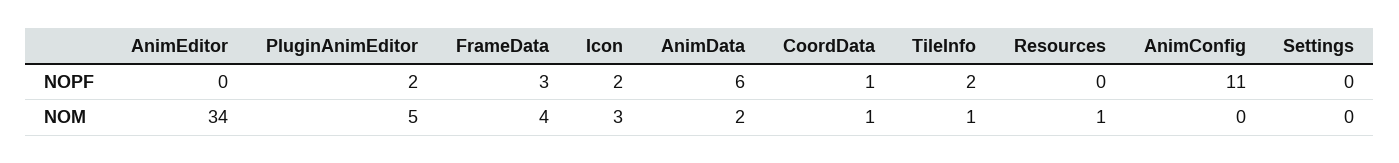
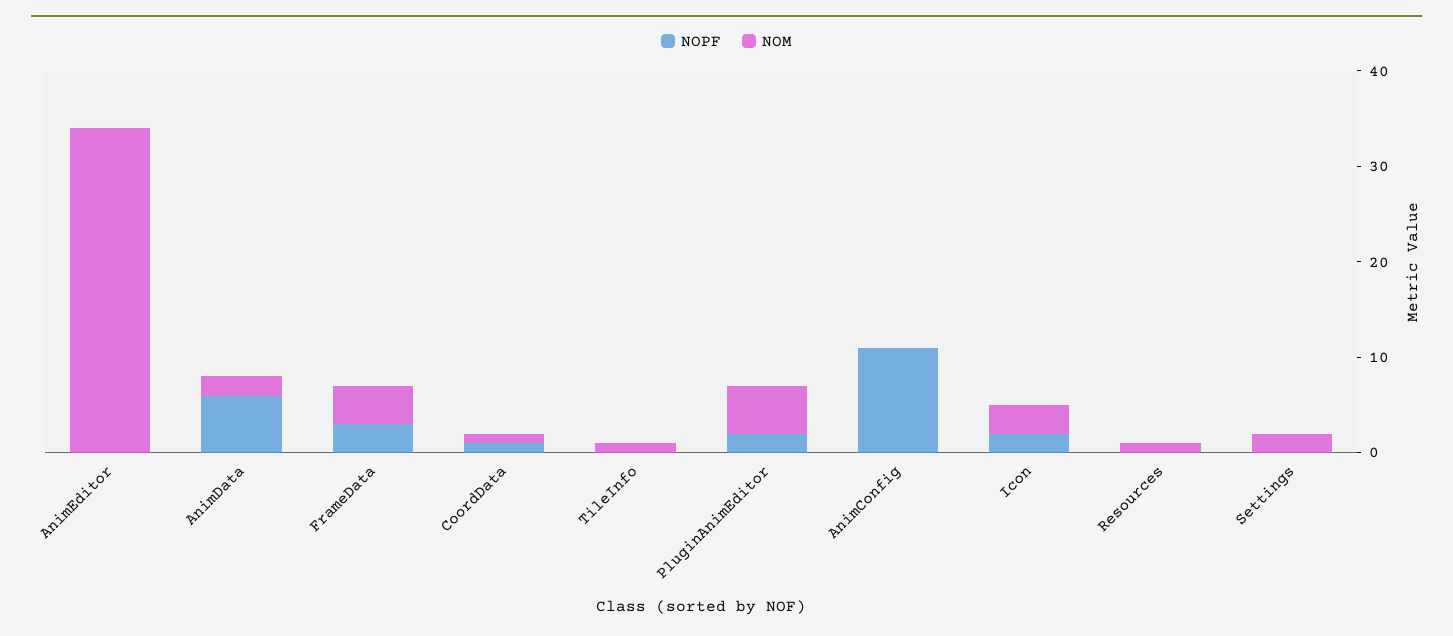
NOPF, TileInfo: 2 -> 0
NOM, Settings: 0 -> 2

